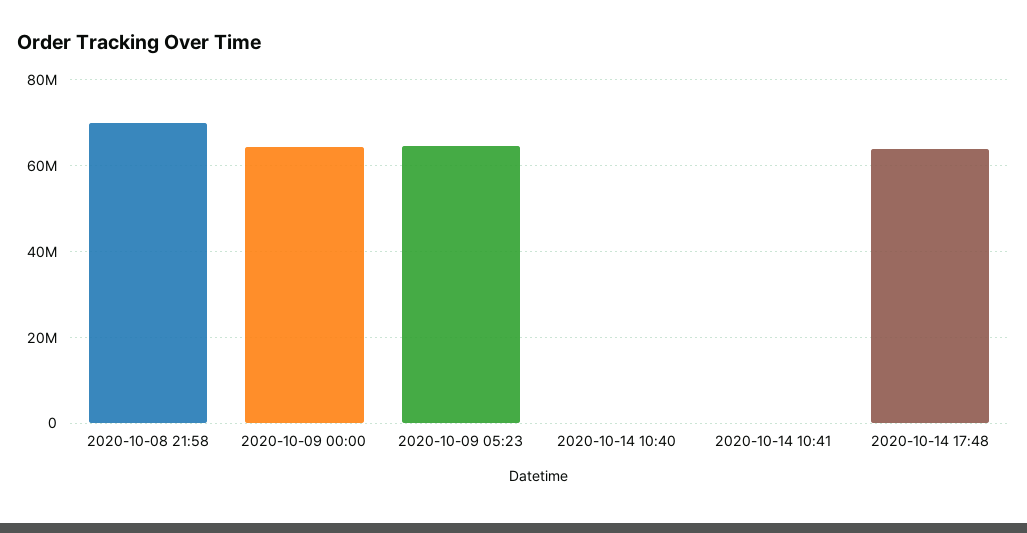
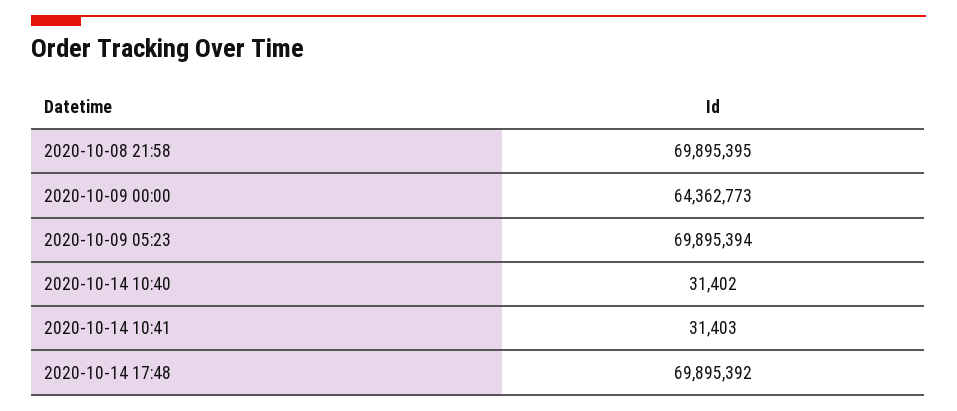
2020-10-09 05:23: 64000000 -> 69895394
2020-10-14 17:48: 64000000 -> 69895392

